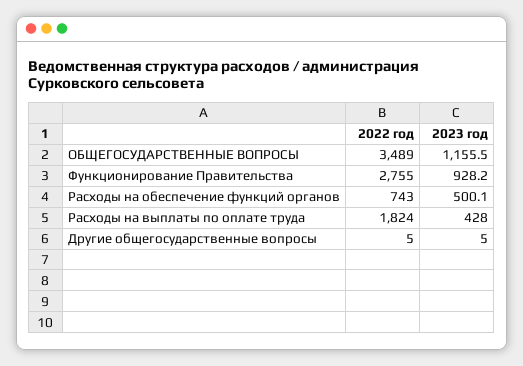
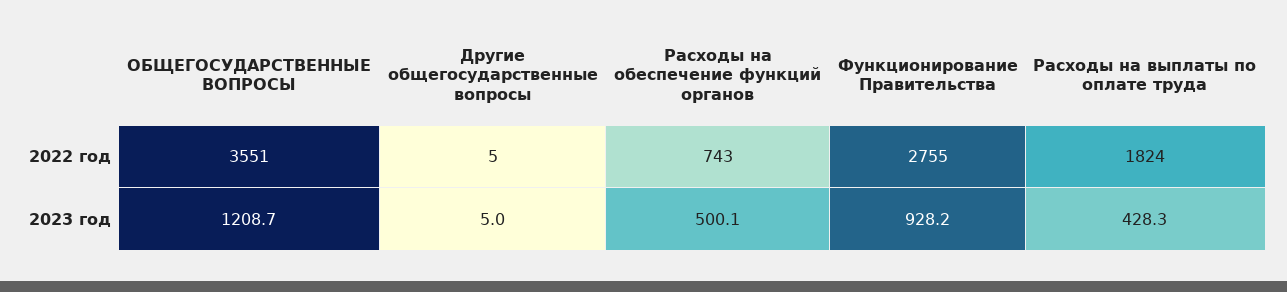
2022 год, ОБЩЕГОСУДАРСТВЕННЫЕ ВОПРОСЫ: 3489 -> 3551
2023 год, ОБЩЕГОСУДАРСТВЕННЫЕ ВОПРОСЫ: 1155.5 -> 1208.7
2023 год, Расходы на выплаты по оплате труда: 428 -> 428.3

